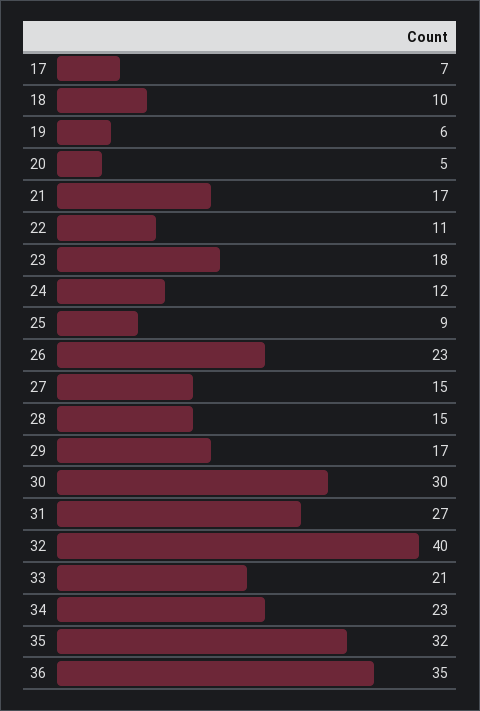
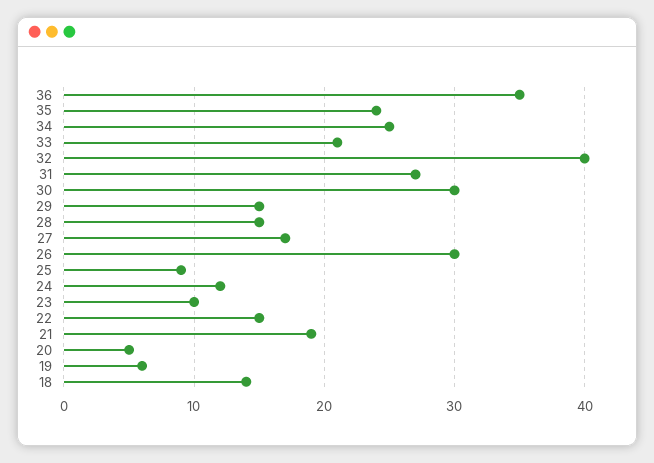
17: 7 -> none
18: 10 -> 14
21: 17 -> 19
22: 11 -> 15
23: 18 -> 10
26: 23 -> 30
27: 15 -> 17
29: 17 -> 15
34: 23 -> 25
35: 32 -> 24

